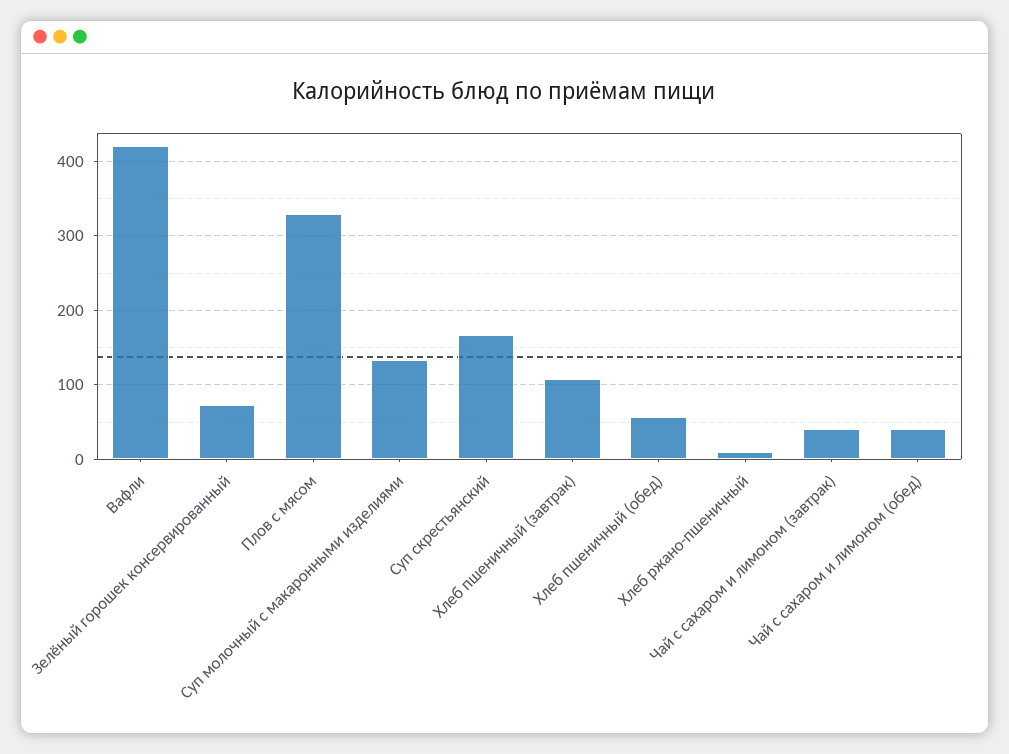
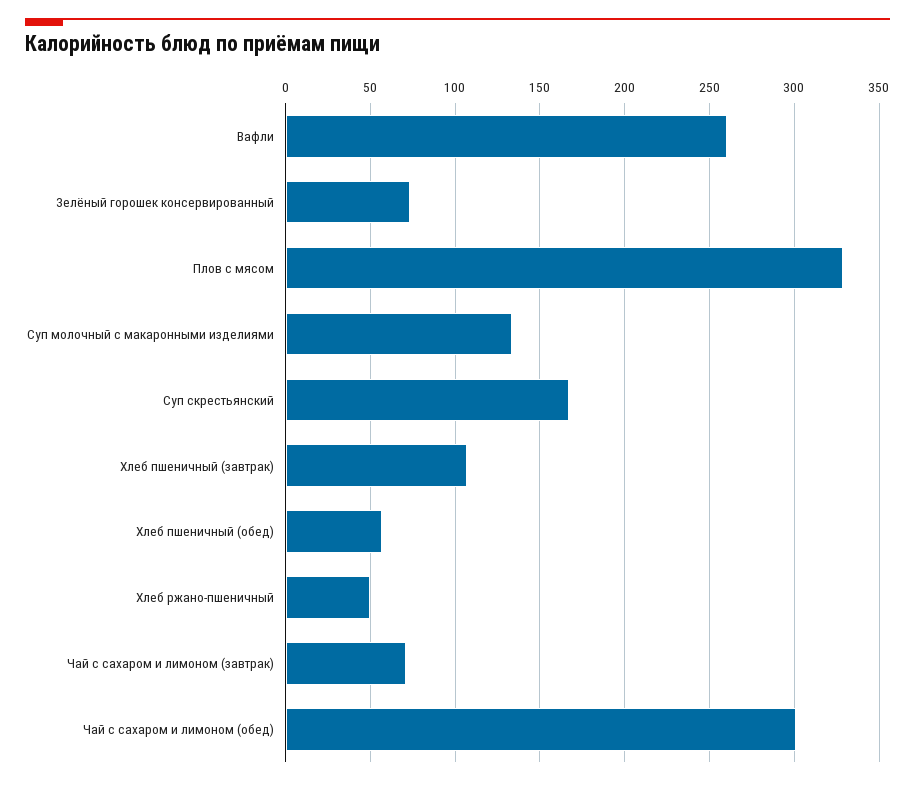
Вафли: 420 -> 260
Хлеб ржано-пшеничный: 10 -> 50
Чай с сахаром и лимоном (завтрак): 40 -> 70
Чай с сахаром и лимоном (обед): 40 -> 300

